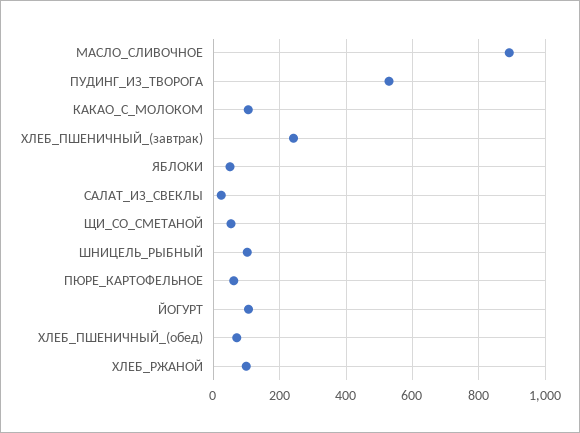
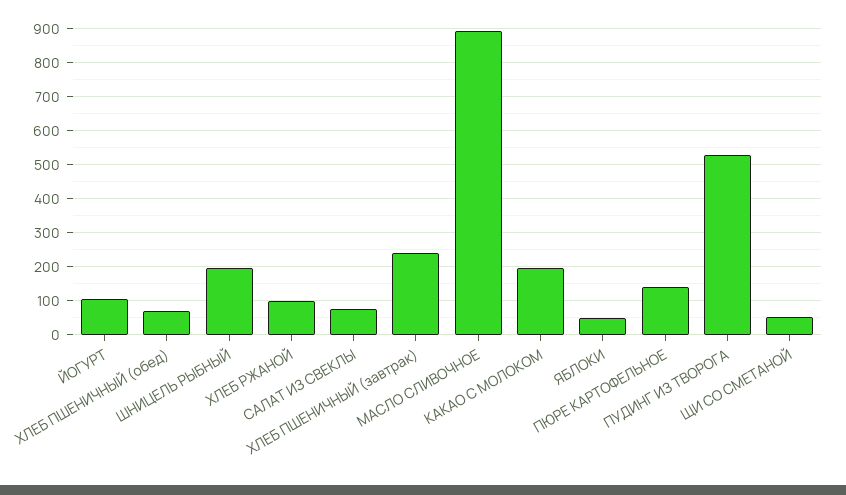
КАКАО_С_МОЛОКОМ: 100 -> 200
САЛАТ_ИЗ_СВЕКЛЫ: 20 -> 80
ШНИЦЕЛЬ_РЫБНЫЙ: 100 -> 200
ПЮРЕ_КАРТОФЕЛЬНОЕ: 60 -> 140

